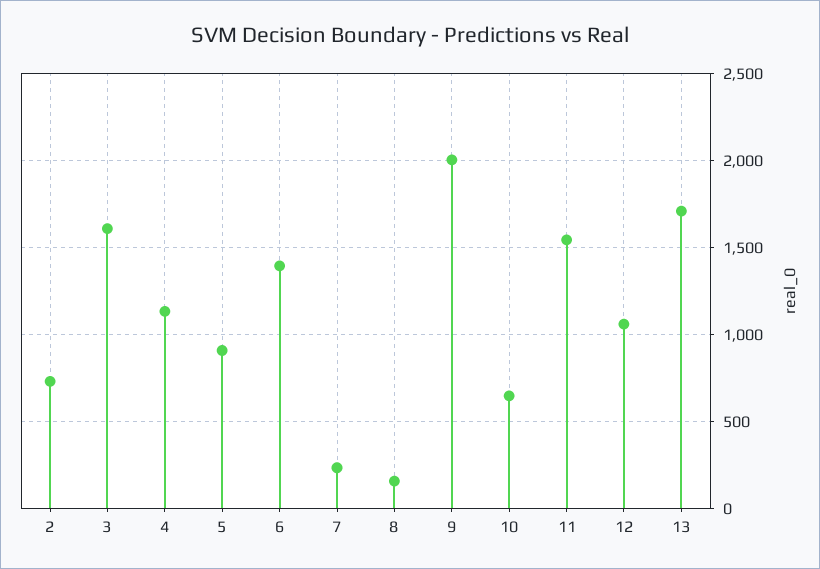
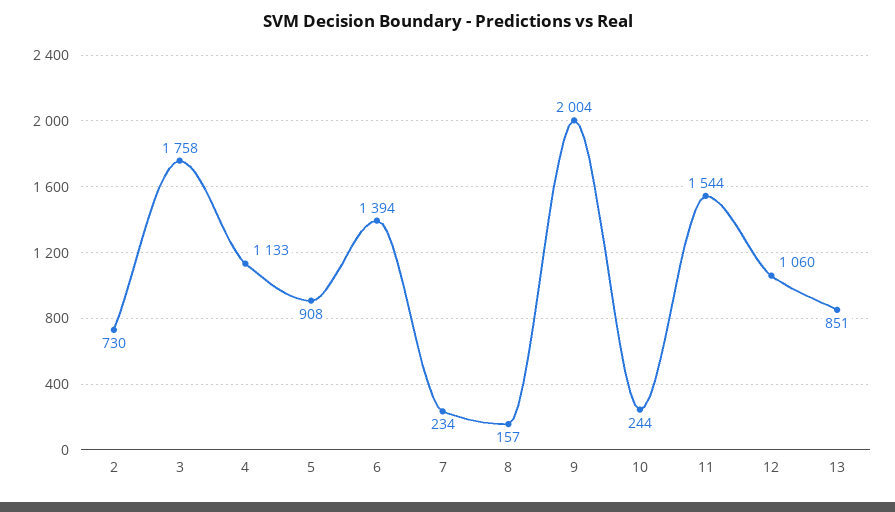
3: 1600 -> 1758
10: 650 -> 244
13: 1700 -> 851

